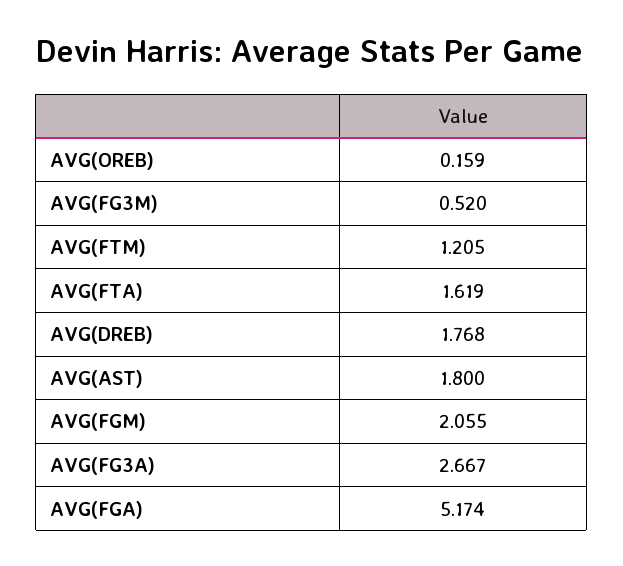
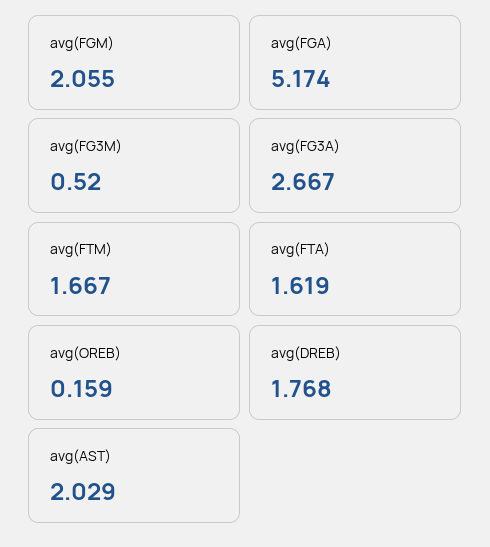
AVG(FTM): 1.205 -> 1.667
AVG(AST): 1.8 -> 2.029

